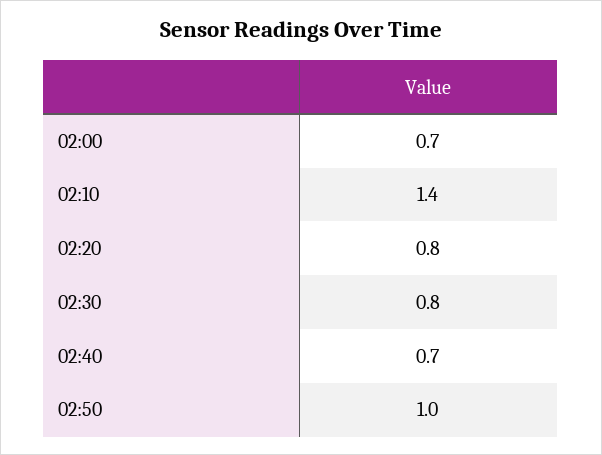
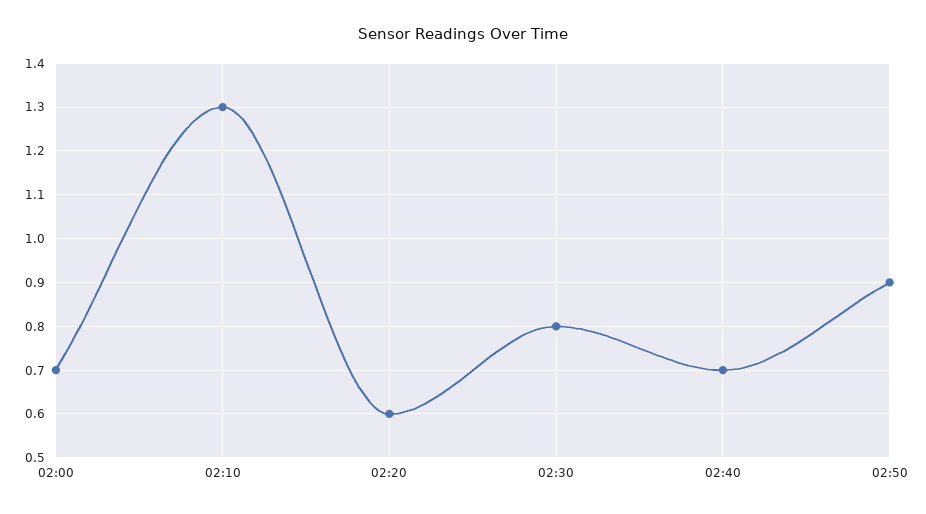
02:10: 1.4 -> 1.3
02:20: 0.8 -> 0.6
02:50: 1 -> 0.9

